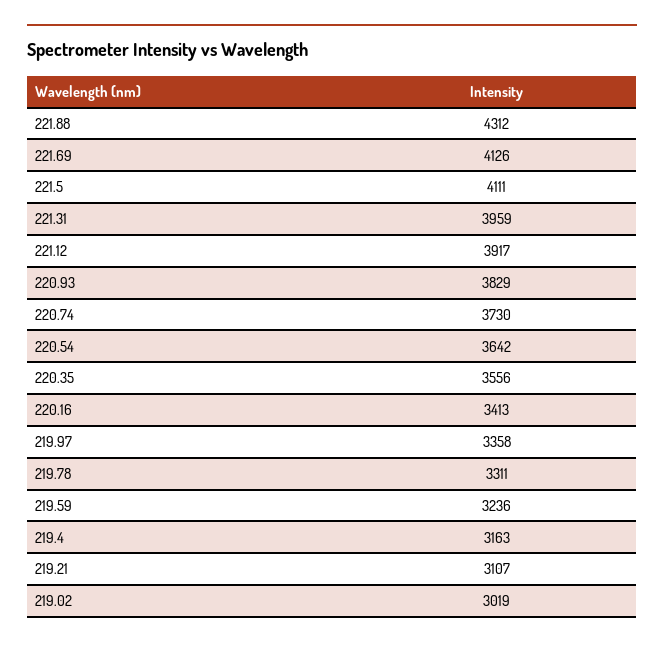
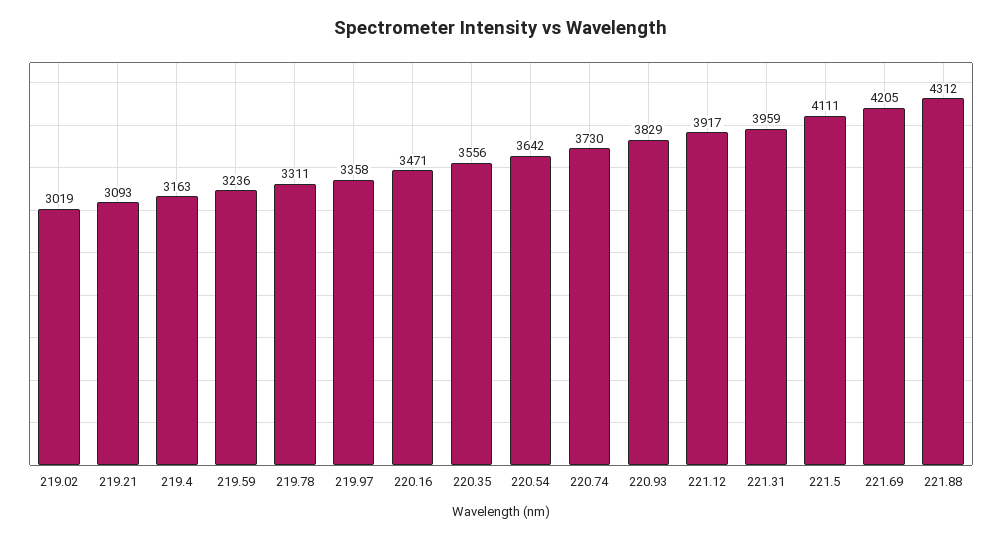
221.69: 4126 -> 4205
220.16: 3413 -> 3471
219.21: 3107 -> 3093

